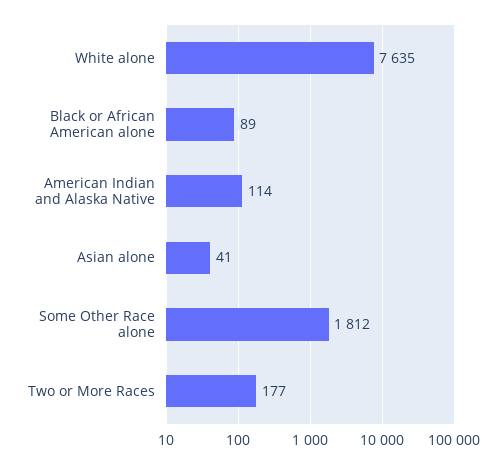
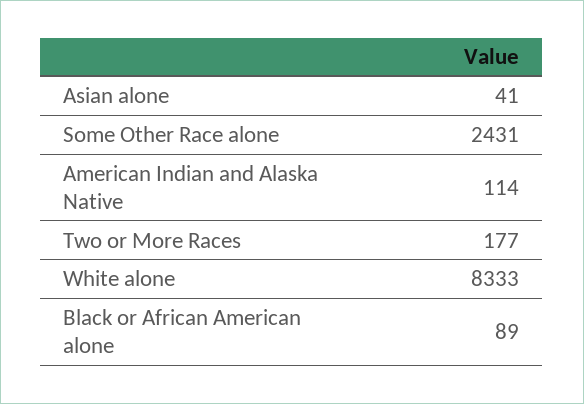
White alone: 7635 -> 8333
Some Other Race alone: 1812 -> 2431

